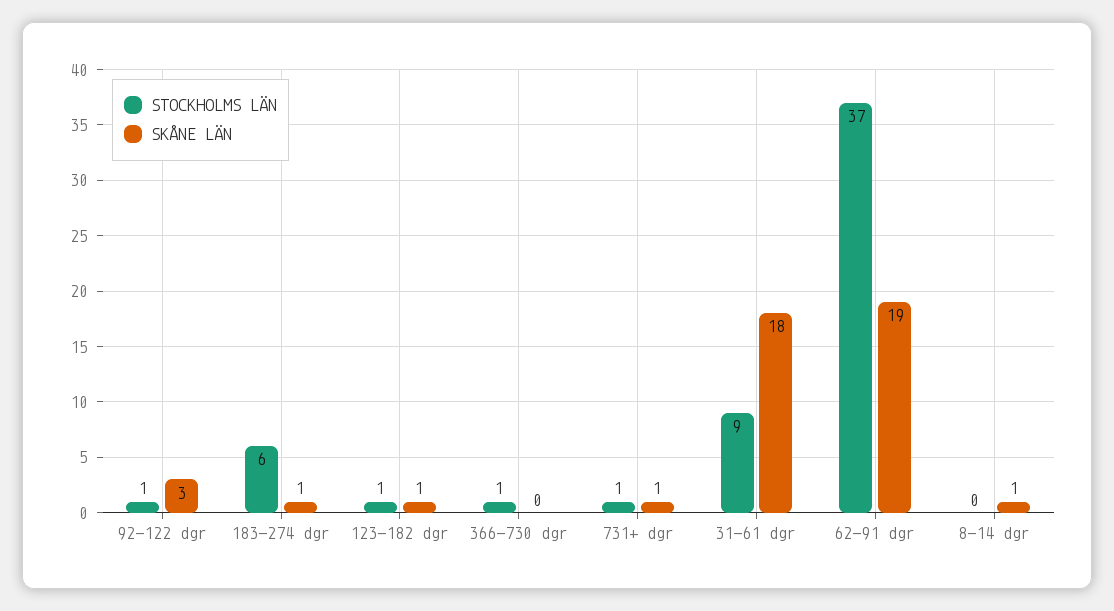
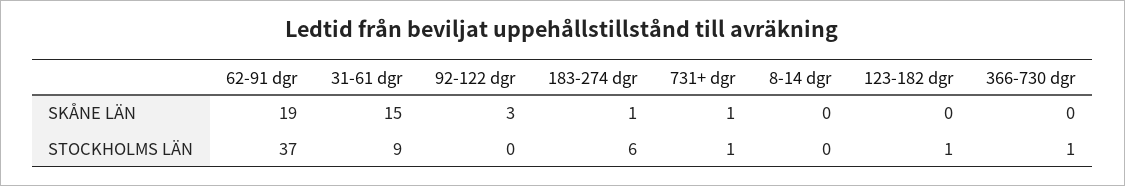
STOCKHOLMS LÄN, 92-122 dgr: 1 -> 0
SKÅNE LÄN, 123-182 dgr: 1 -> 0
SKÅNE LÄN, 31-61 dgr: 18 -> 15
SKÅNE LÄN, 8-14 dgr: 1 -> 0

